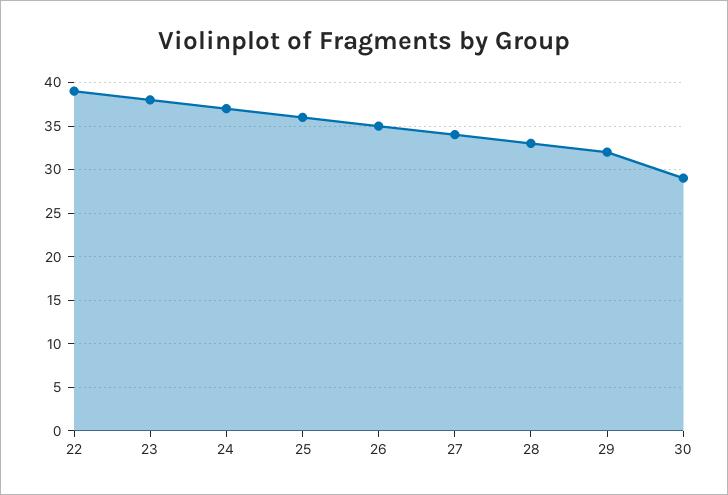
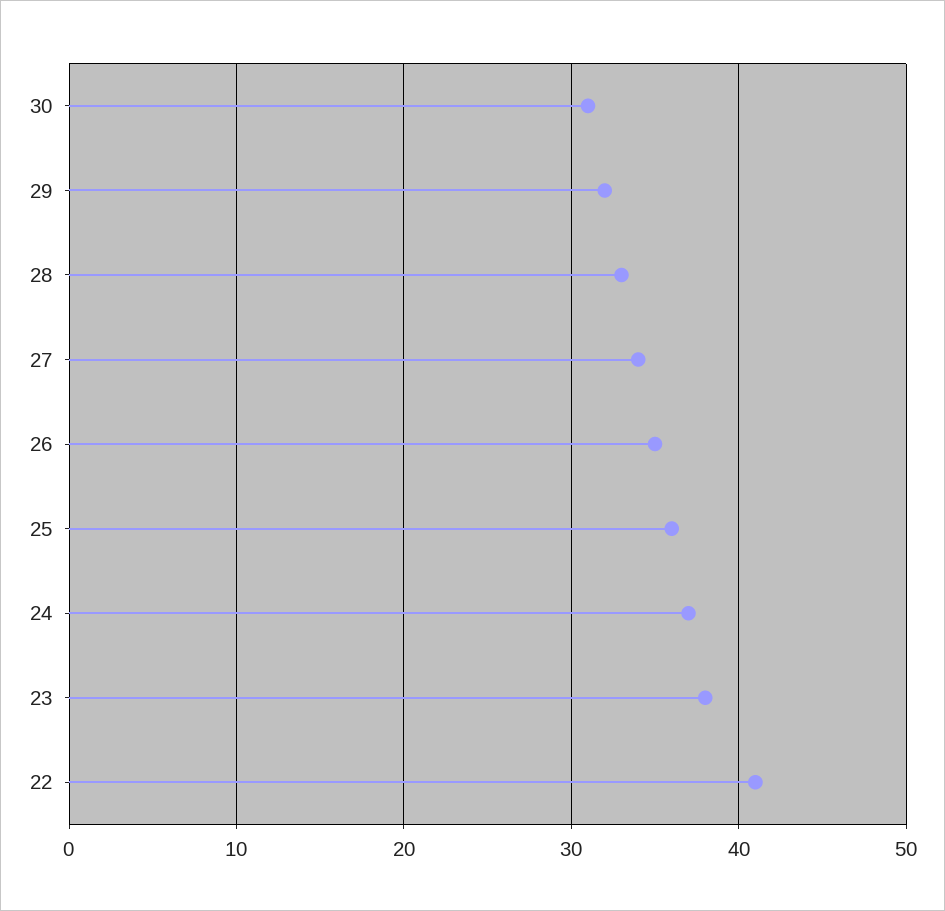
22: 39 -> 41
30: 29 -> 31

